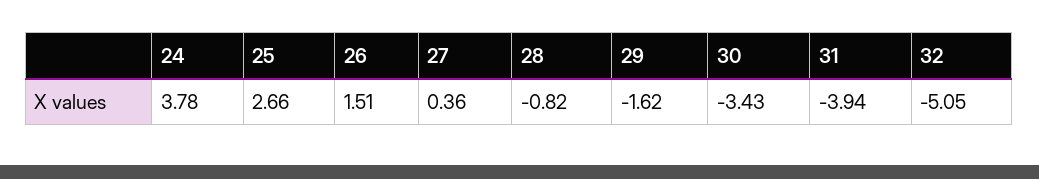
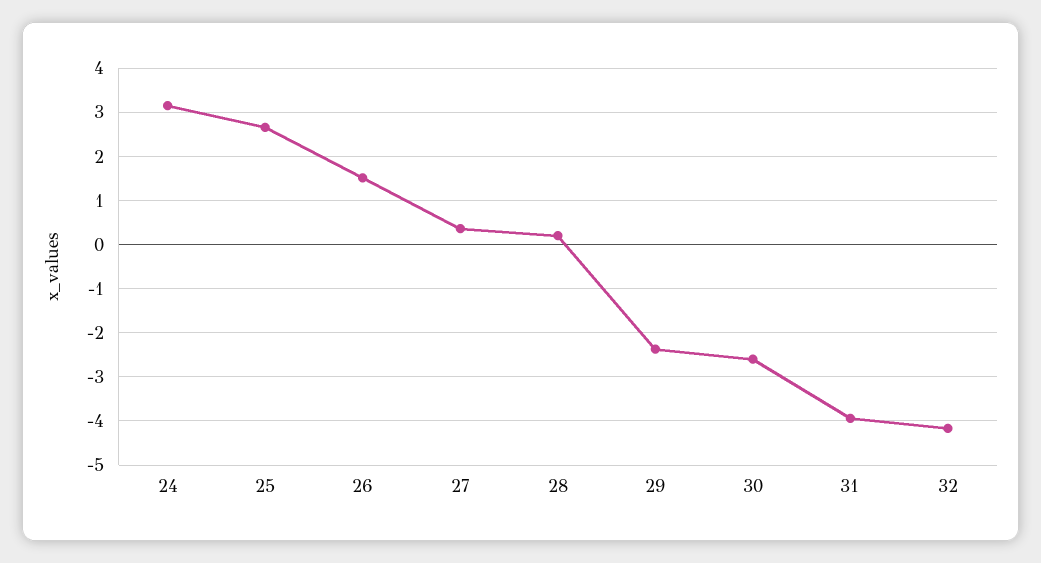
24: 3.78 -> 3.2
28: -0.82 -> 0.2
29: -1.62 -> -2.4
30: -3.43 -> -2.6
32: -5.05 -> -4.2

